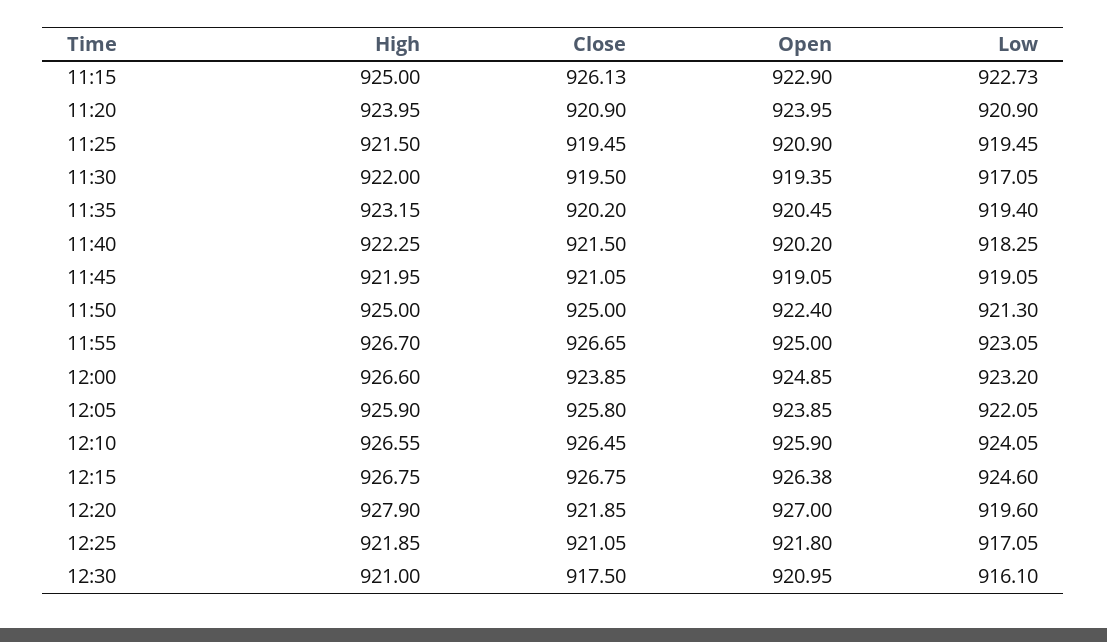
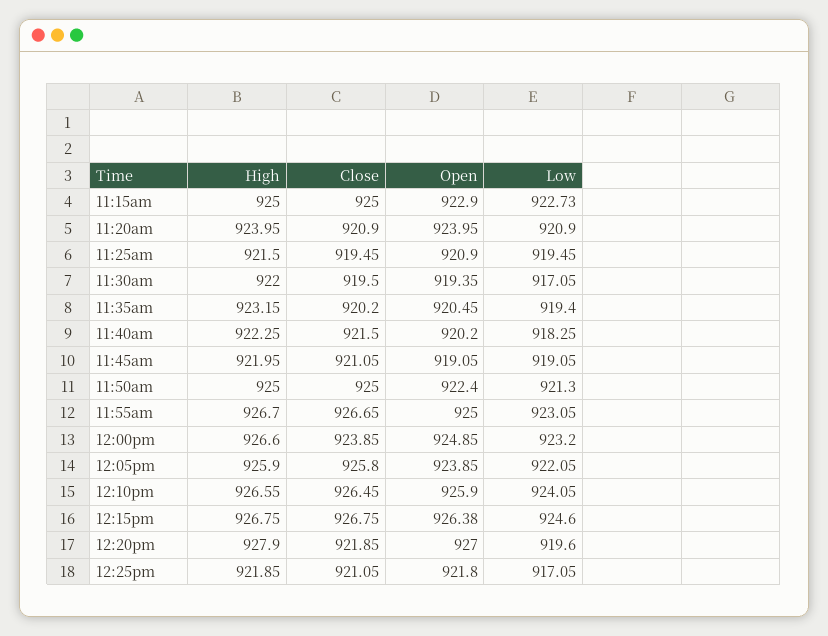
Close, 11:15: 926.13 -> 925
High, 12:30: 921 -> none
Close, 12:30: 917.5 -> none
Open, 12:30: 920.95 -> none
Low, 12:30: 916.1 -> none

